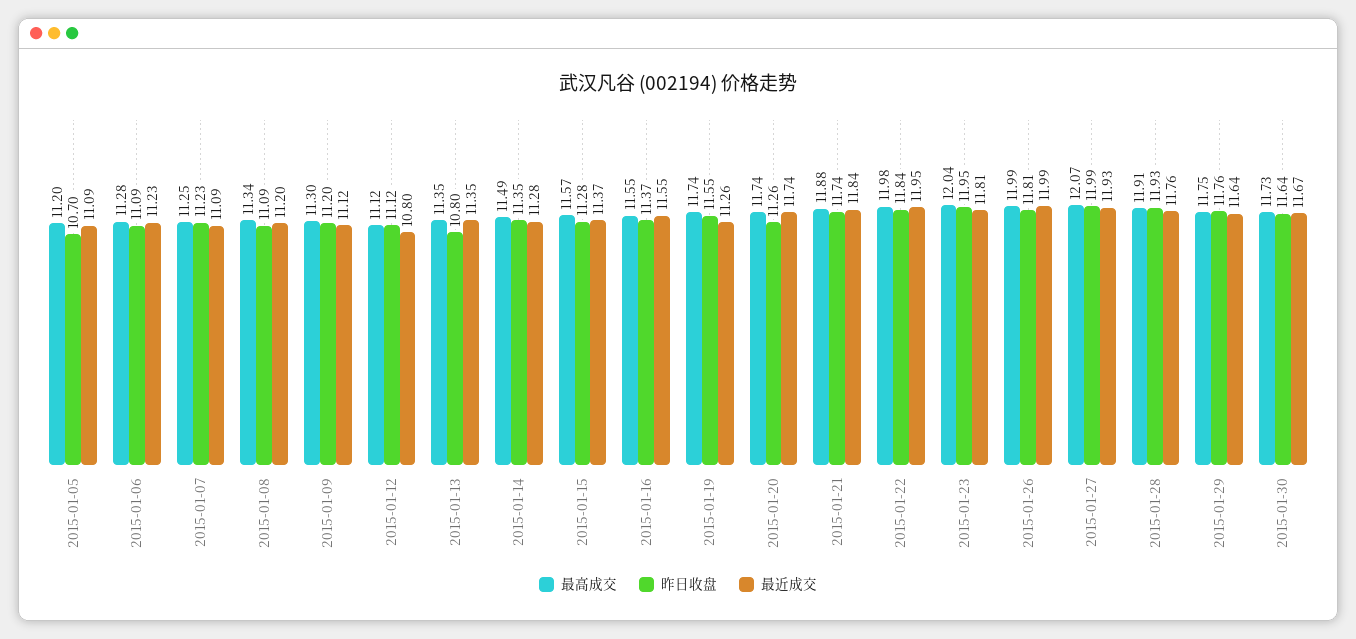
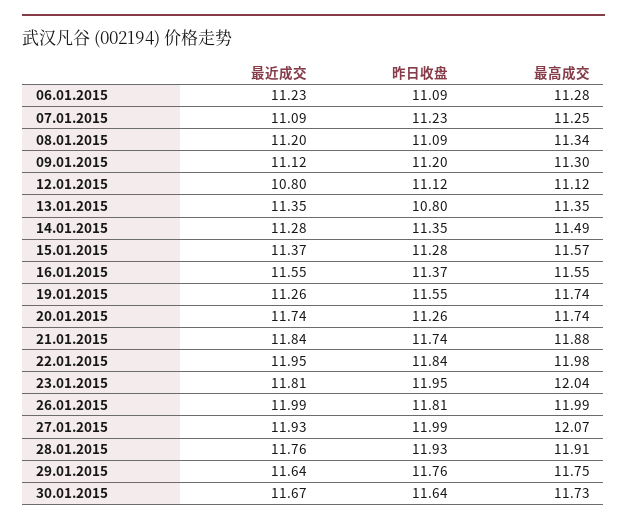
最高成交, 2015-01-05: 11.2 -> none
昨日收盘, 2015-01-05: 10.7 -> none
最近成交, 2015-01-05: 11.09 -> none

